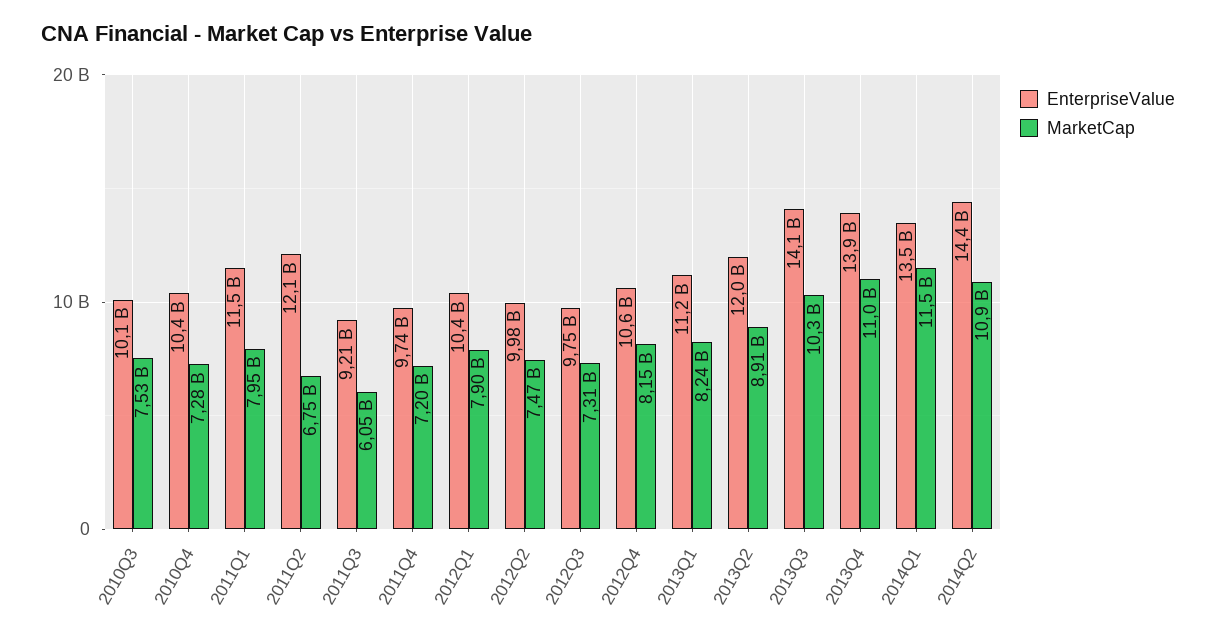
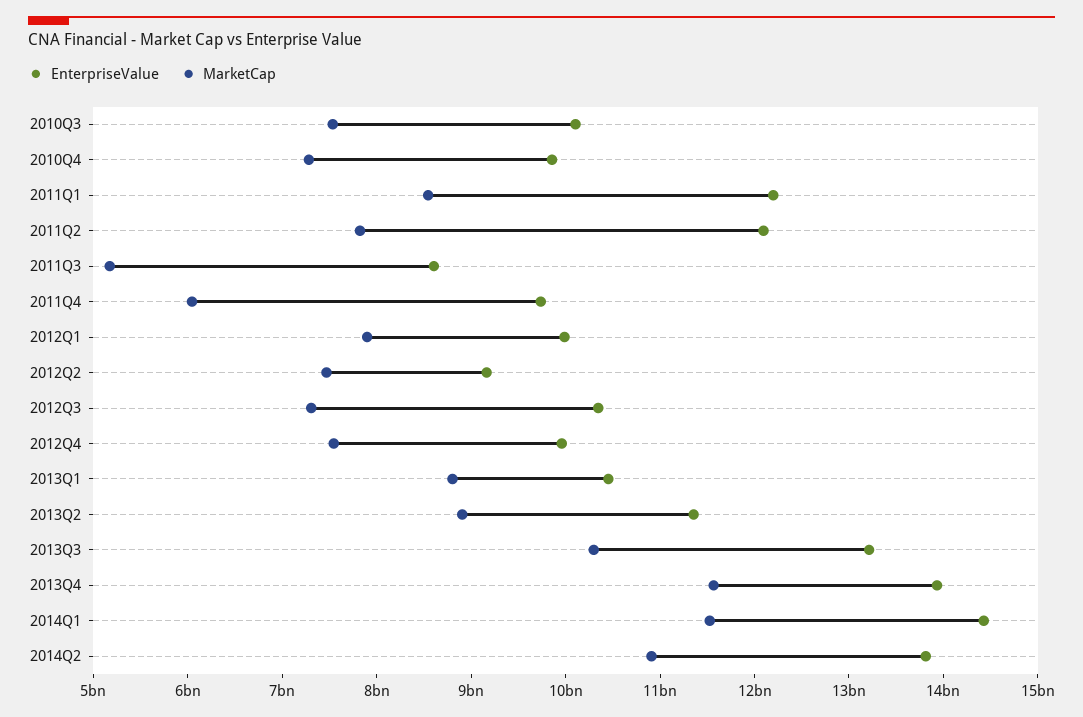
EnterpriseValue, 2010Q4: 10400000000 -> 9800000000
EnterpriseValue, 2011Q1: 11500000000 -> 12200000000
MarketCap, 2011Q1: 7950000000 -> 8600000000
MarketCap, 2011Q2: 6750000000 -> 7800000000
EnterpriseValue, 2011Q3: 9210000000 -> 8600000000
MarketCap, 2011Q3: 6050000000 -> 5200000000
MarketCap, 2011Q4: 7200000000 -> 6000000000
EnterpriseValue, 2012Q1: 10400000000 -> 10000000000
EnterpriseValue, 2012Q2: 9980000000 -> 9200000000
EnterpriseValue, 2012Q3: 9750000000 -> 10400000000
EnterpriseValue, 2012Q4: 10600000000 -> 10000000000
MarketCap, 2012Q4: 8150000000 -> 7600000000
EnterpriseValue, 2013Q1: 11200000000 -> 10400000000
MarketCap, 2013Q1: 8240000000 -> 8800000000
EnterpriseValue, 2013Q2: 12000000000 -> 11400000000
EnterpriseValue, 2013Q3: 14100000000 -> 13200000000
MarketCap, 2013Q4: 11000000000 -> 11600000000
EnterpriseValue, 2014Q1: 13500000000 -> 14400000000
EnterpriseValue, 2014Q2: 14400000000 -> 13800000000

